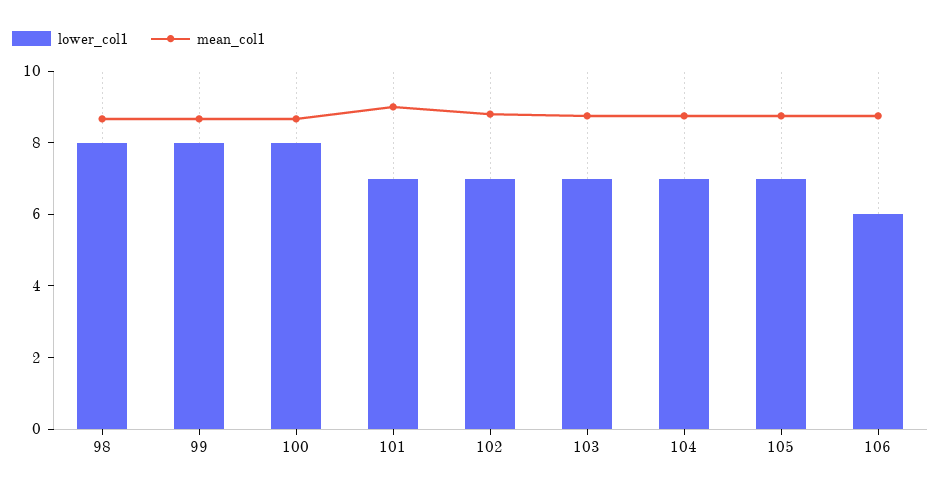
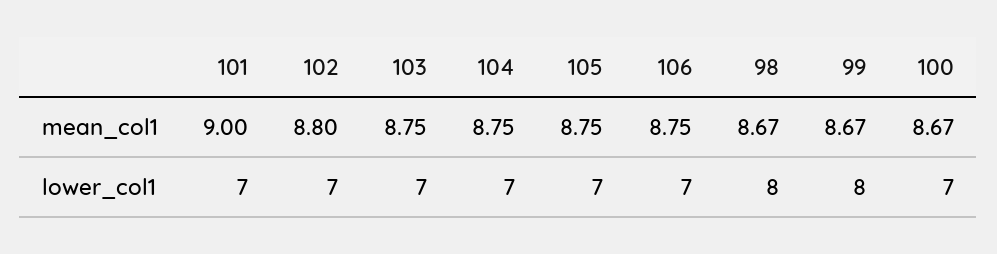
lower_col1, 100: 8 -> 7
lower_col1, 106: 6 -> 7

